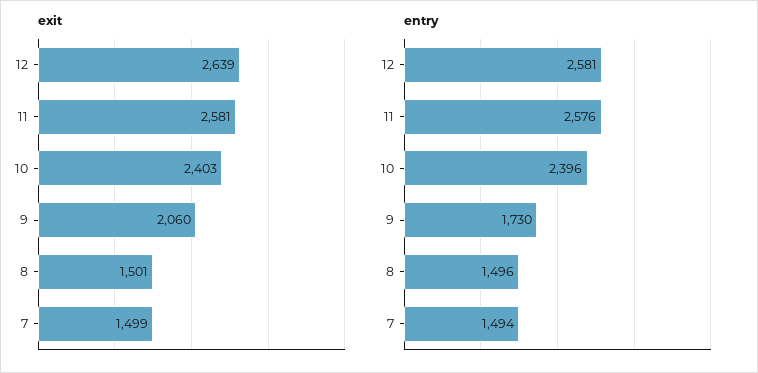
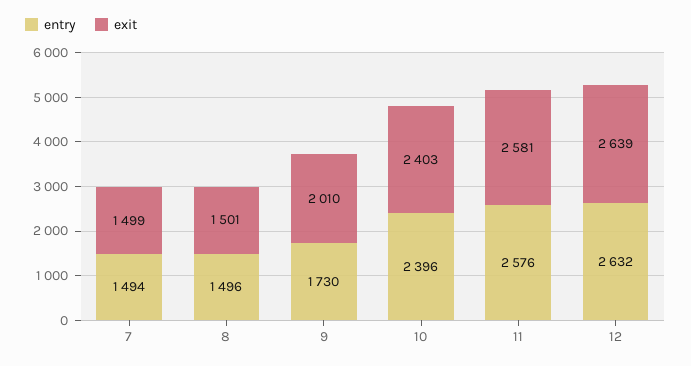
exit, 9: 2060 -> 2010
entry, 12: 2581 -> 2632

